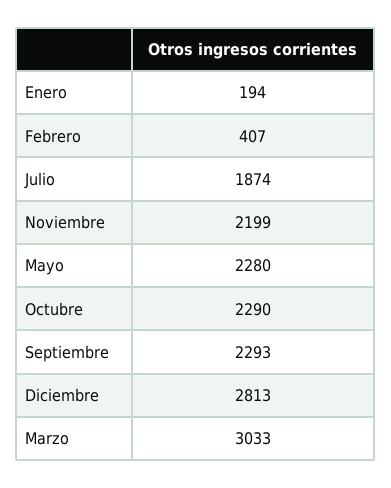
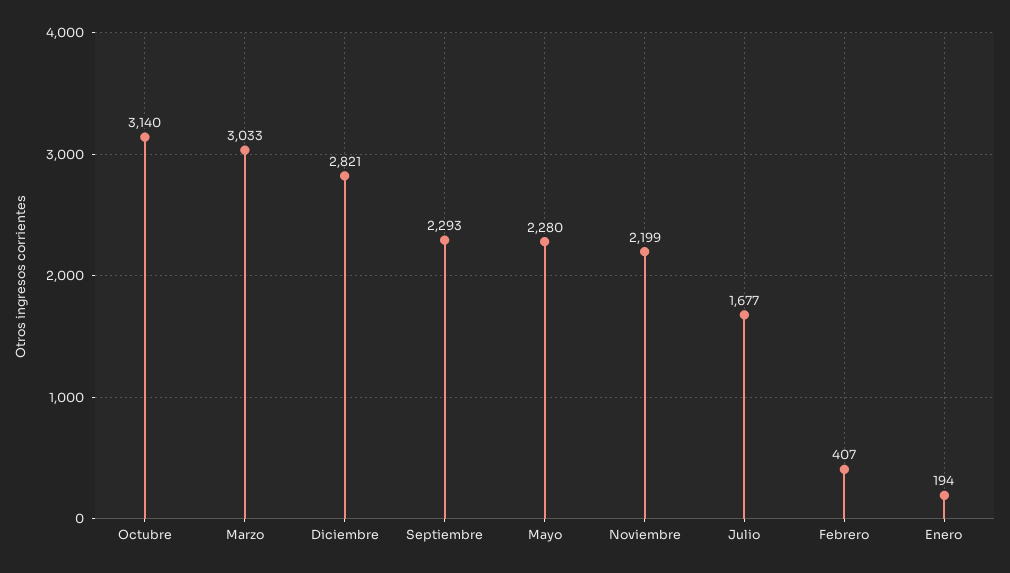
Julio: 1874 -> 1677
Octubre: 2290 -> 3140
Diciembre: 2813 -> 2821

